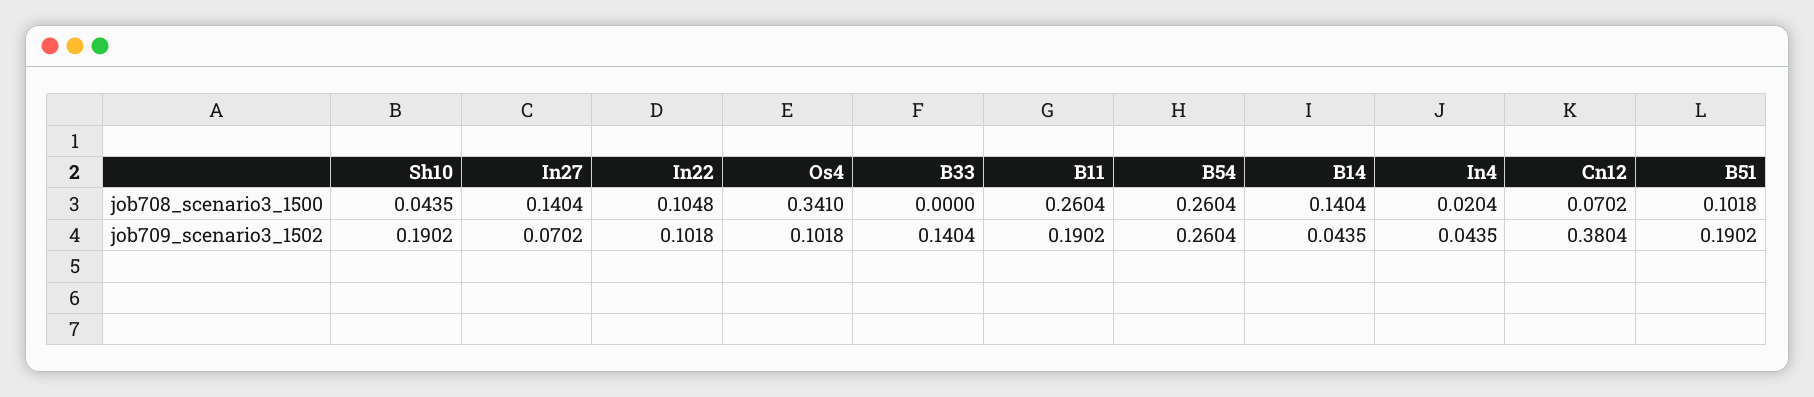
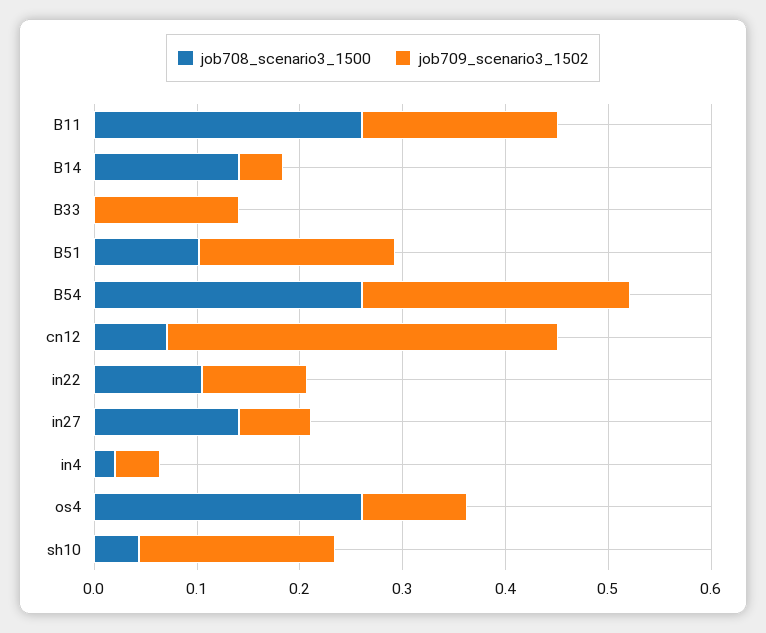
job708_scenario3_1500, Os4: 0.341 -> 0.26

